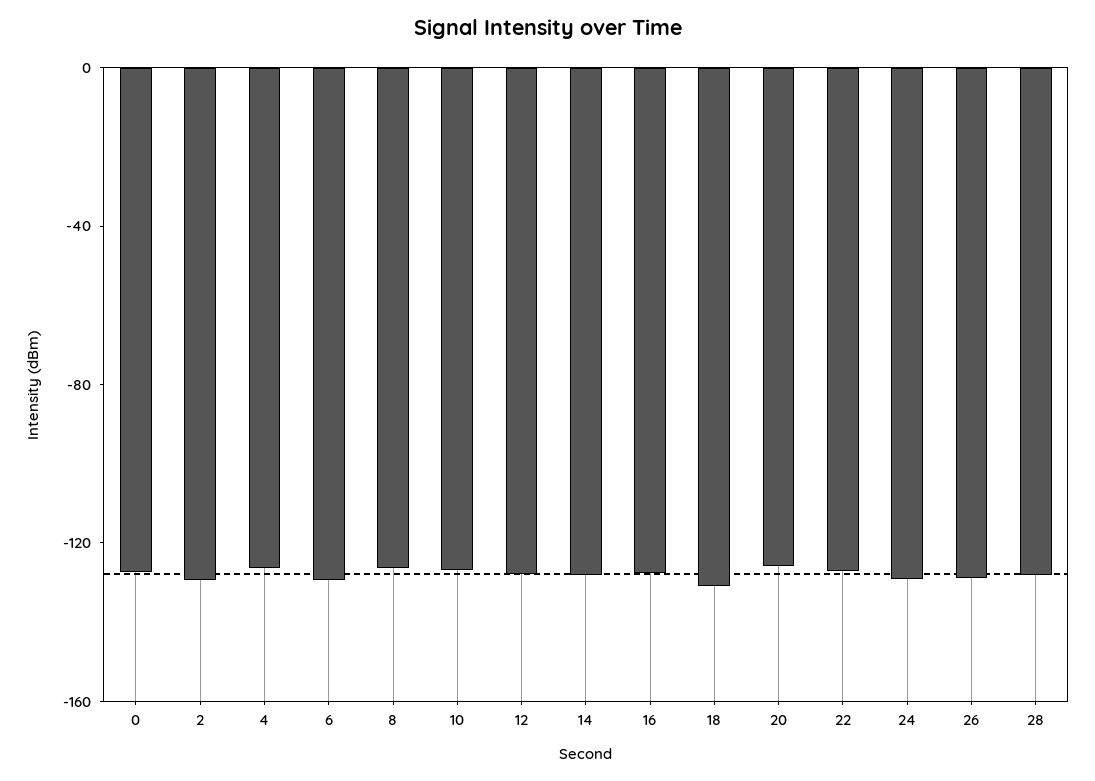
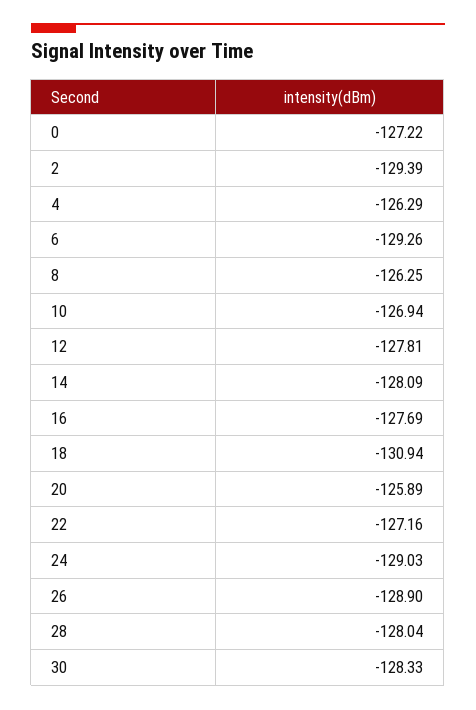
30: none -> -128.33

